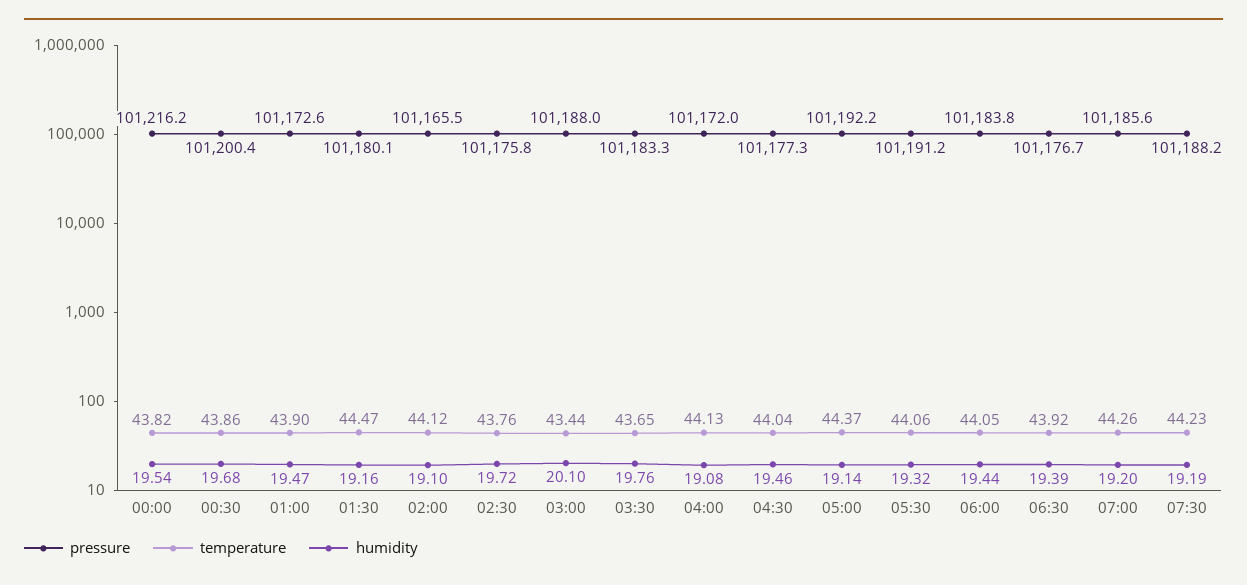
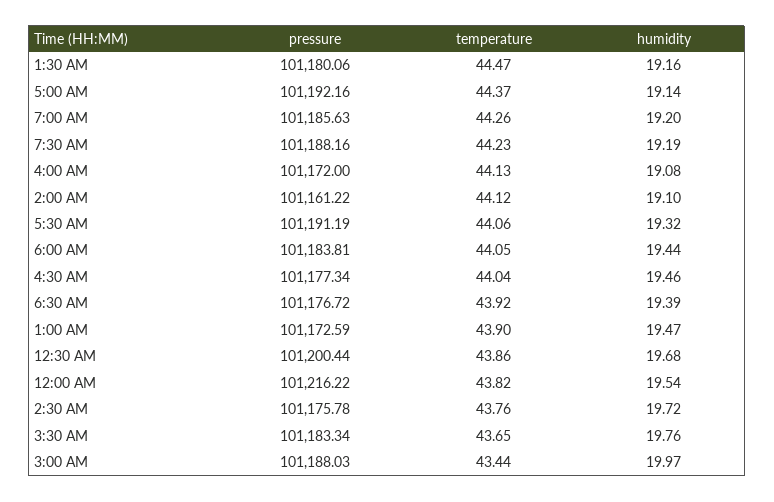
pressure, 02:00: 101165.5 -> 101161.22
humidity, 03:00: 20.1 -> 19.97

